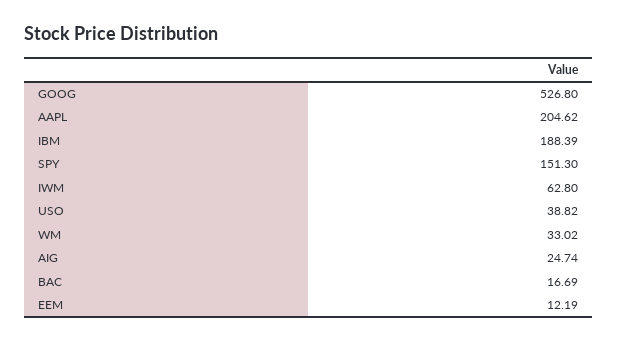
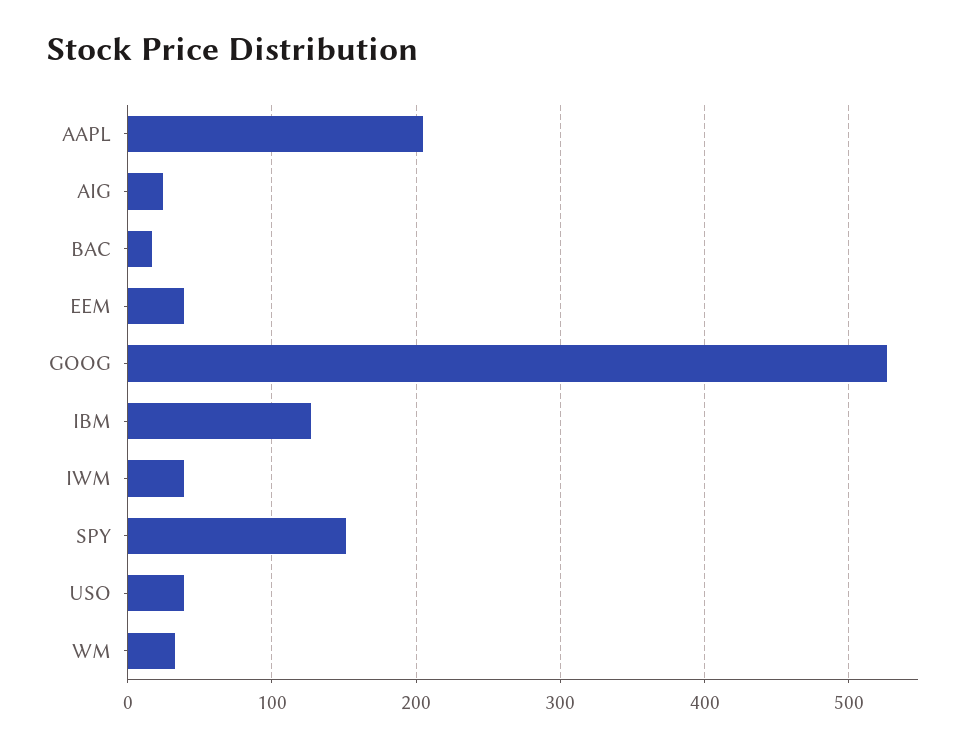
IBM: 188.39 -> 130
IWM: 62.8 -> 40
EEM: 12.19 -> 40

